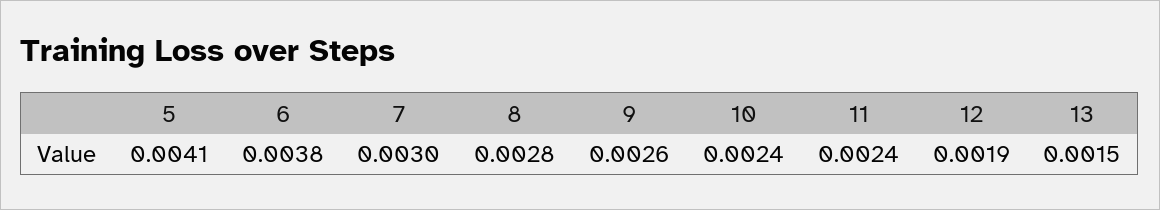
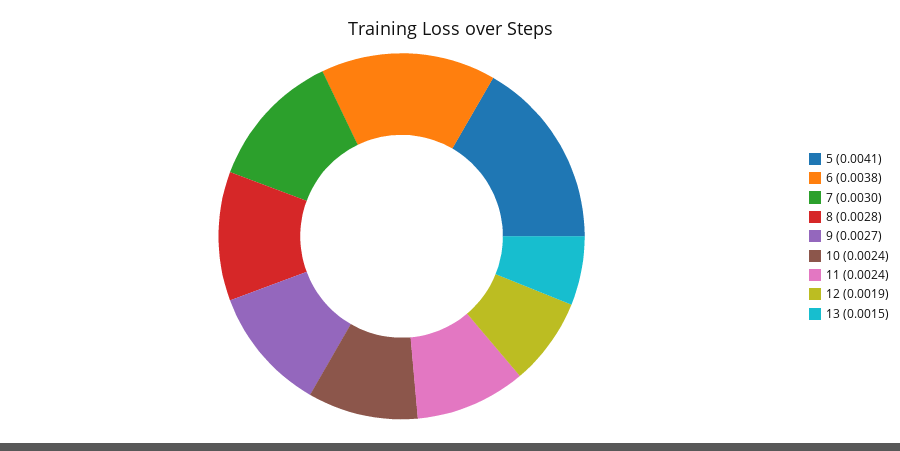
9: 0.0026 -> 0.0027

